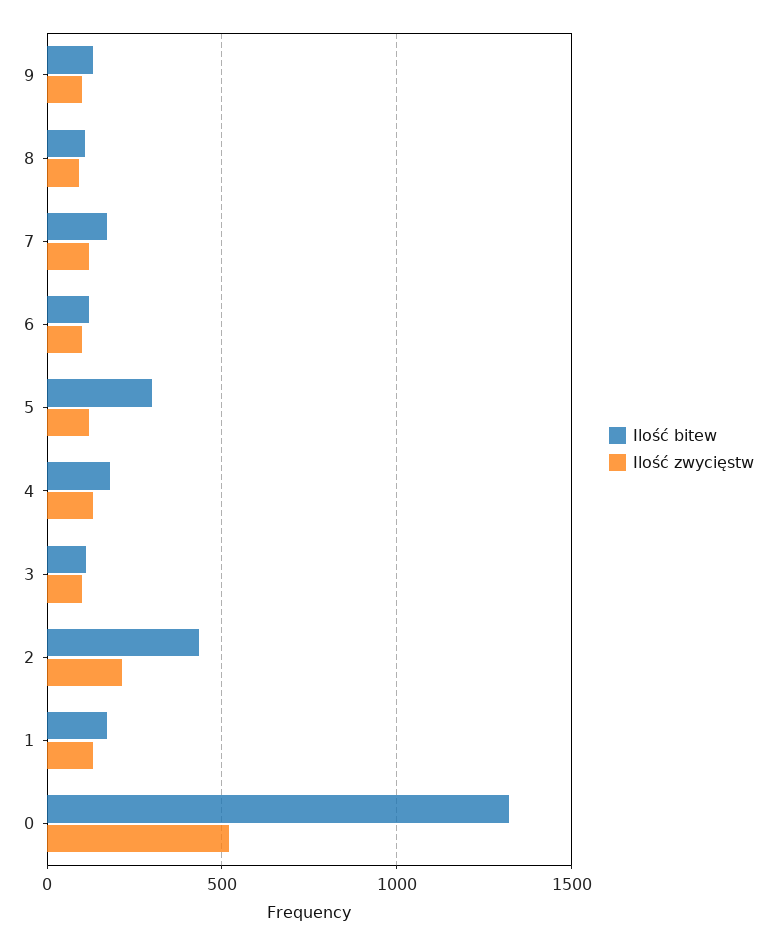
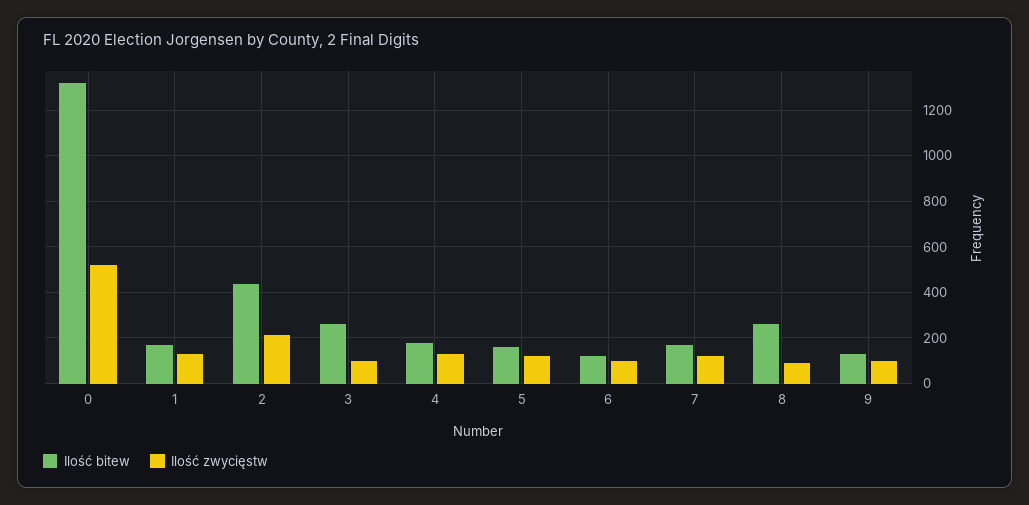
Ilość bitew, 8: 100 -> 250
Ilość bitew, 5: 300 -> 150
Ilość bitew, 3: 100 -> 250

